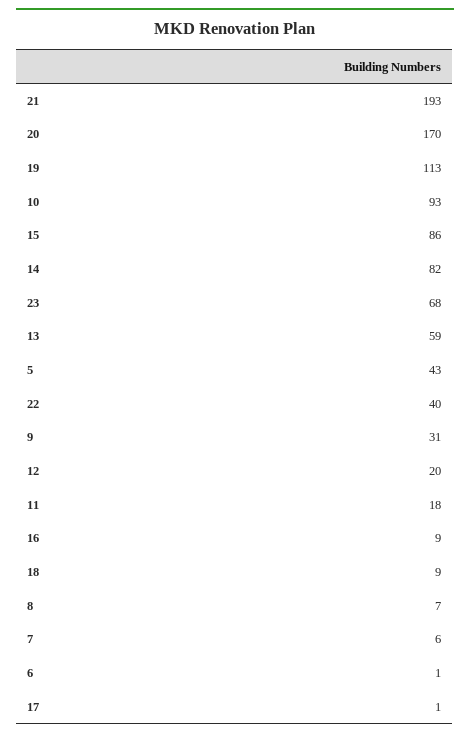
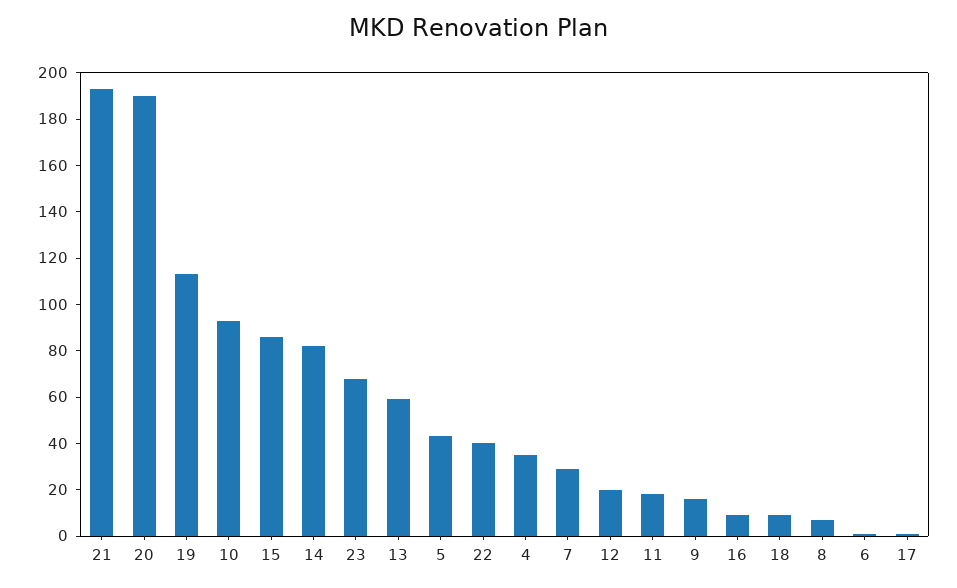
20: 170 -> 190
9: 31 -> 15
7: 6 -> 30
4: none -> 35

